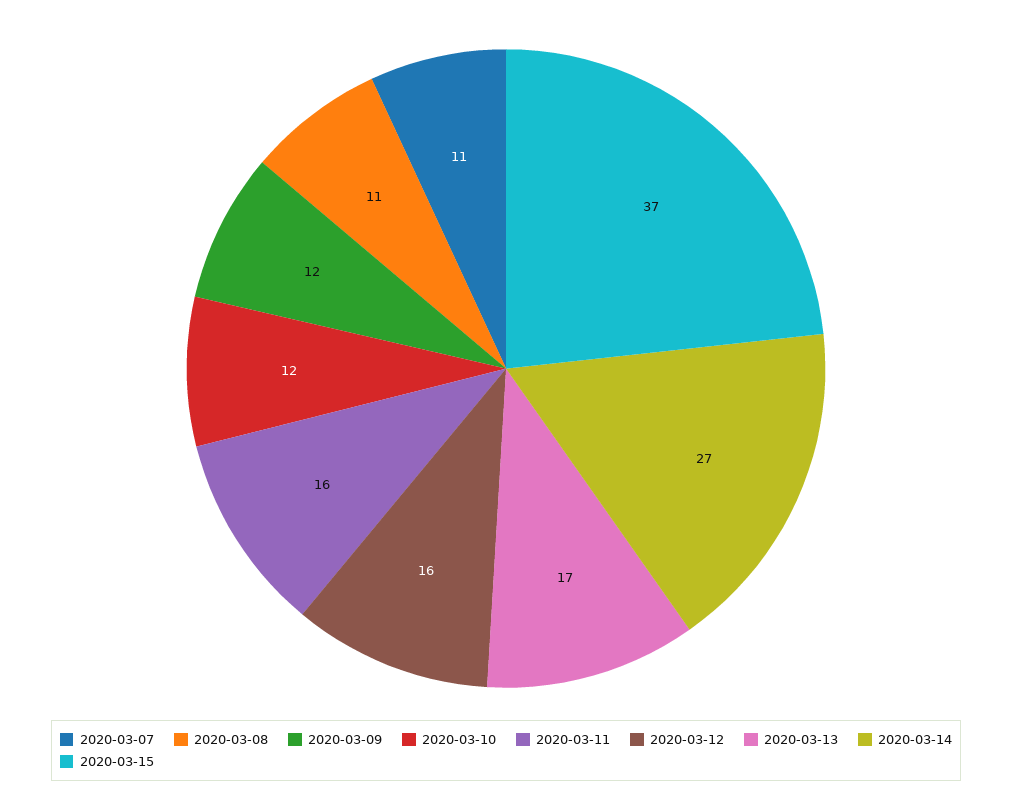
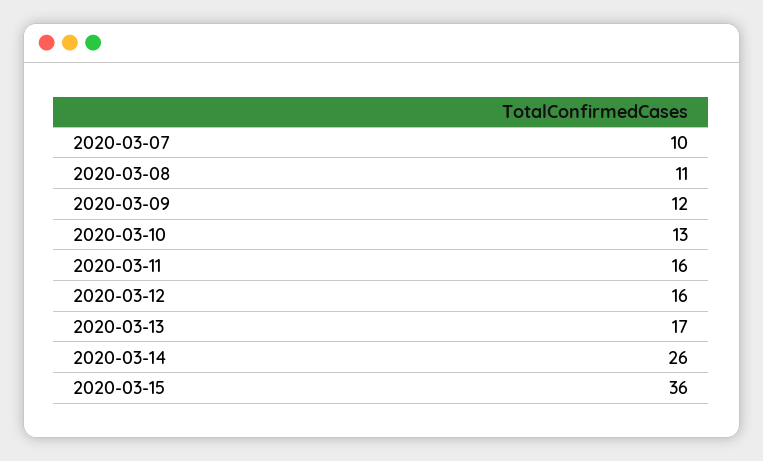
2020-03-07: 11 -> 10
2020-03-10: 12 -> 13
2020-03-14: 27 -> 26
2020-03-15: 37 -> 36

